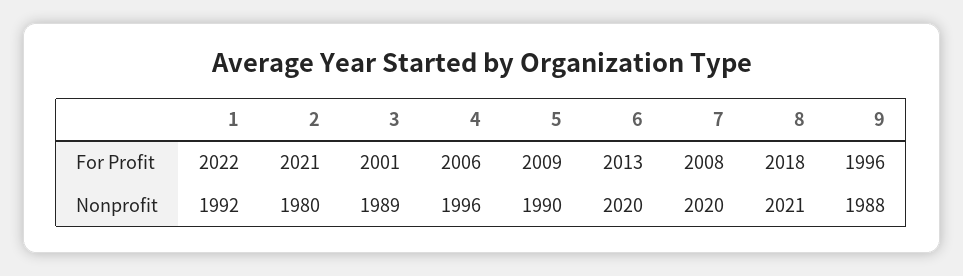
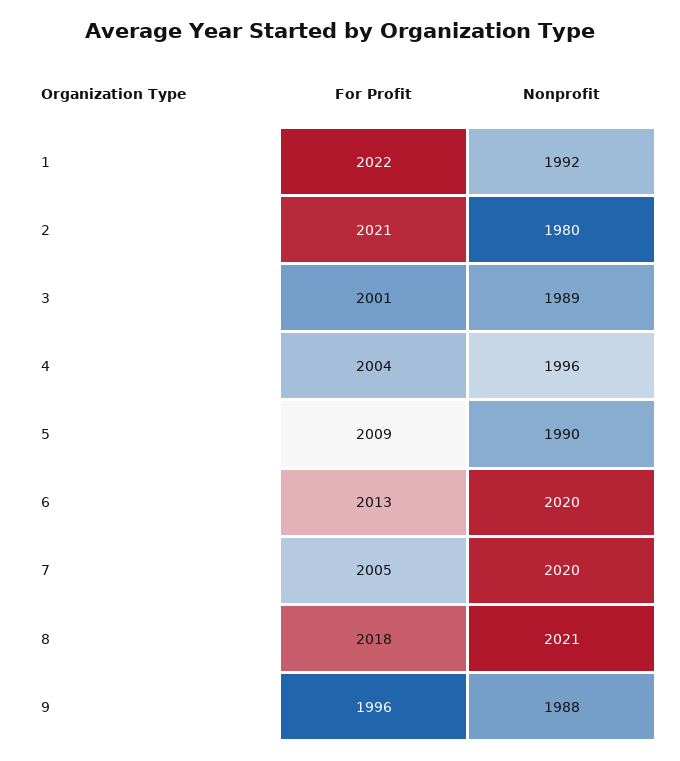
4, For Profit: 2006 -> 2004
7, For Profit: 2008 -> 2005

